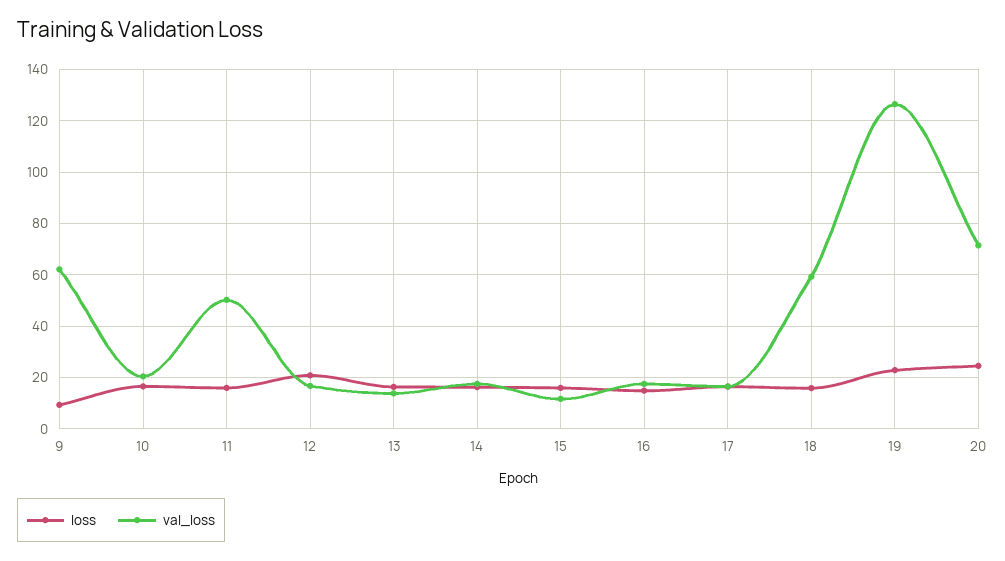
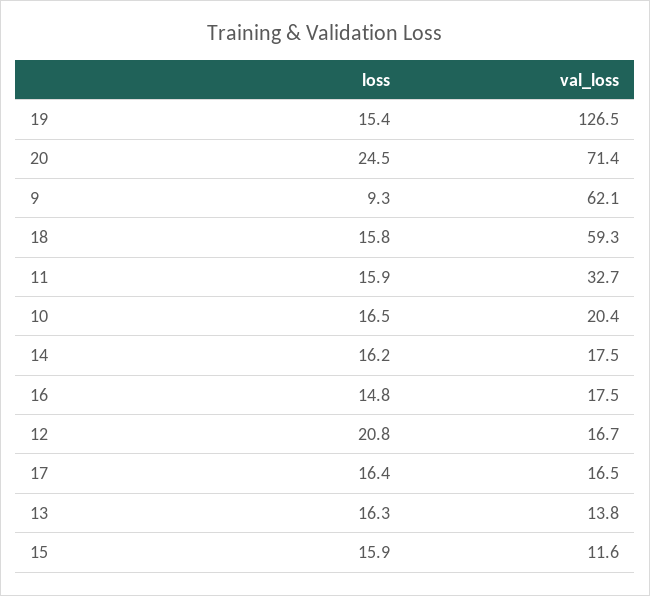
val_loss, 11: 50 -> 32.7
loss, 19: 22.5 -> 15.4

